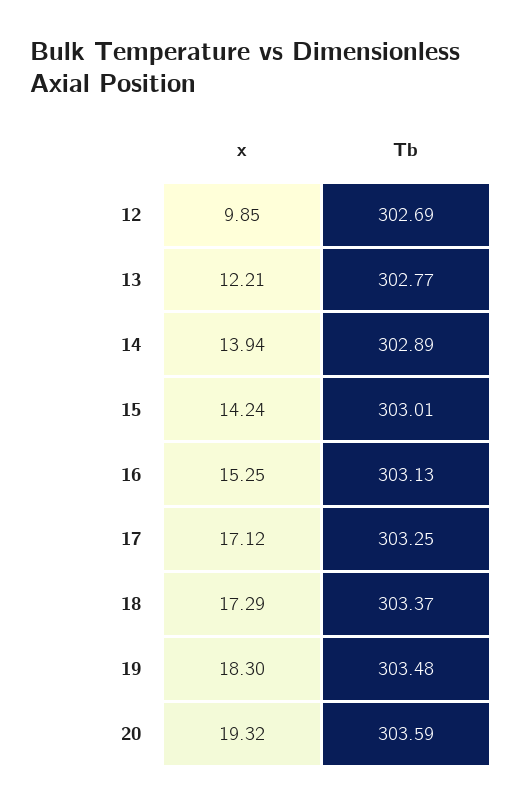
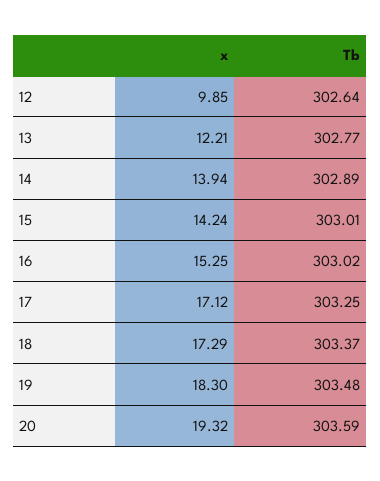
Tb, 12: 302.69 -> 302.64
Tb, 16: 303.13 -> 303.02

